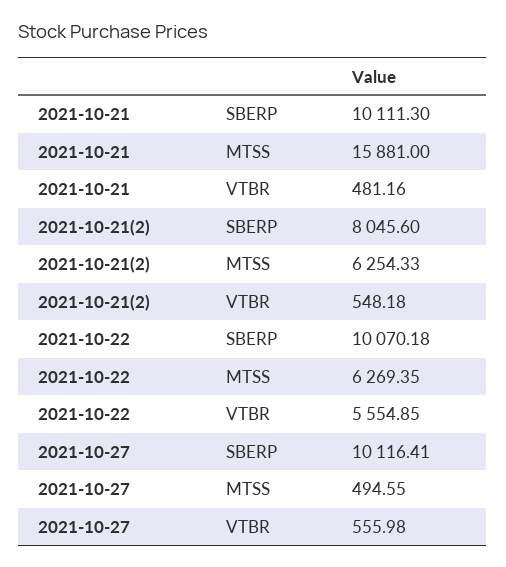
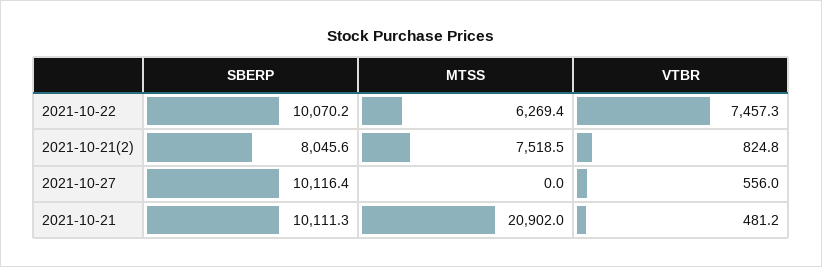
2021-10-21, MTSS: 15881 -> 20902
2021-10-21(2), MTSS: 6254.33 -> 7518.5
2021-10-21(2), VTBR: 548.18 -> 824.8
2021-10-22, VTBR: 5554.85 -> 7457.3
2021-10-27, MTSS: 494.55 -> 0

